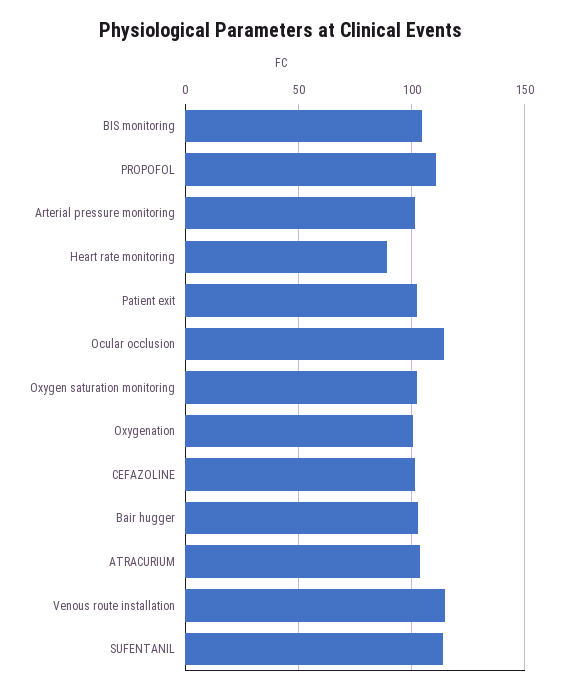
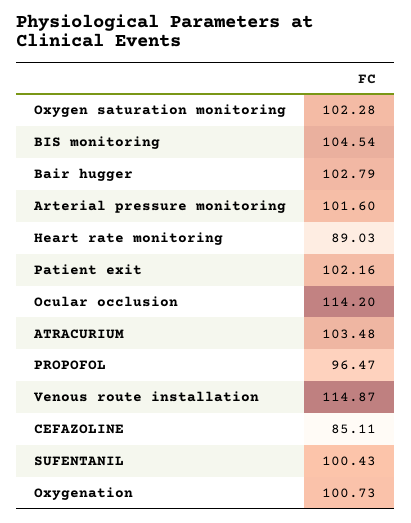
PROPOFOL: 110 -> 96.47
CEFAZOLINE: 100 -> 85.11
SUFENTANIL: 115 -> 100.43

